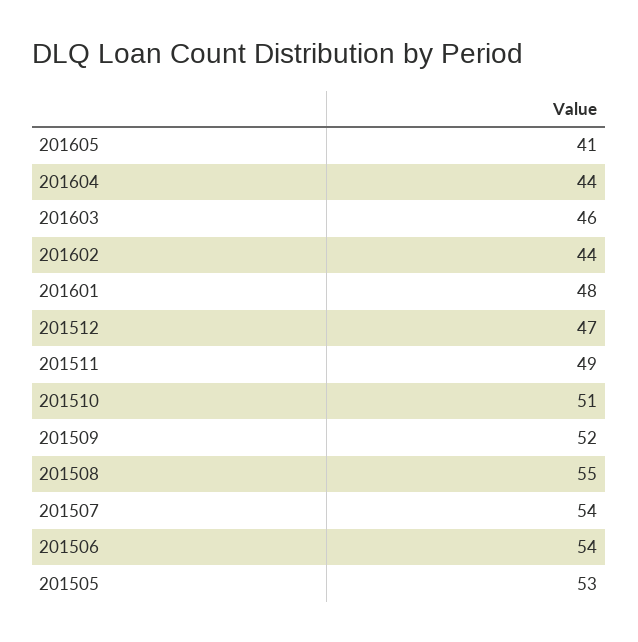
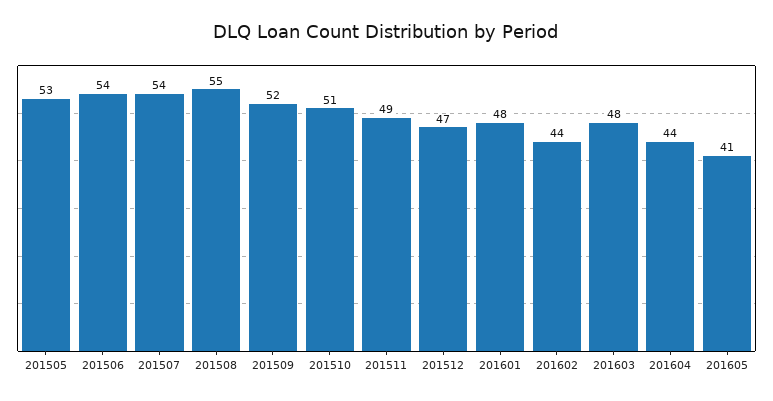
201603: 46 -> 48

